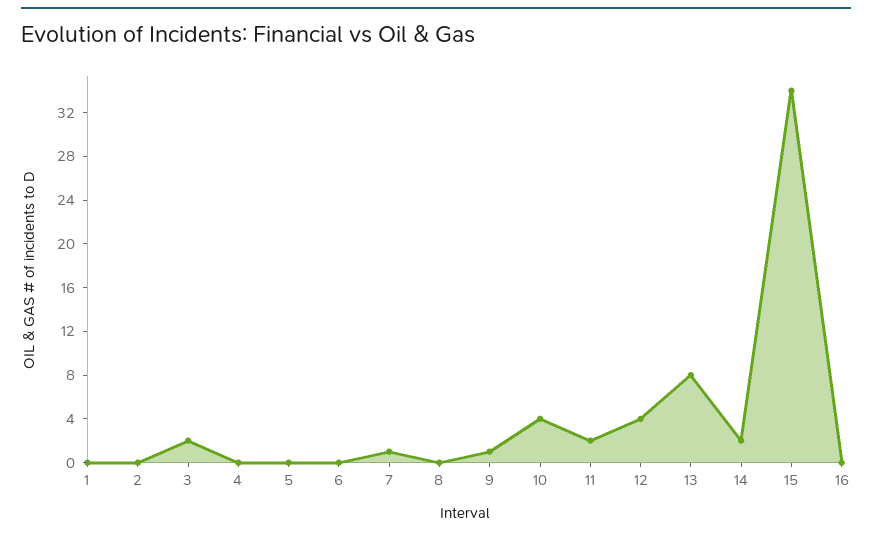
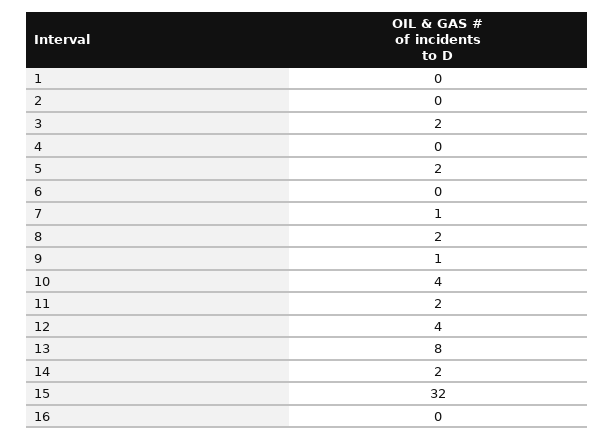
5: 0 -> 2
8: 0 -> 2
15: 34 -> 32

